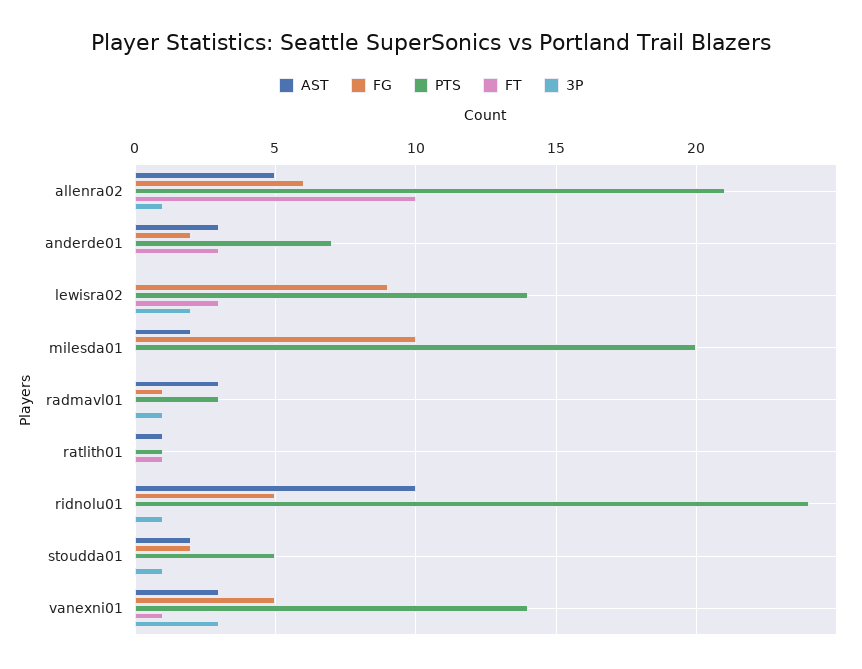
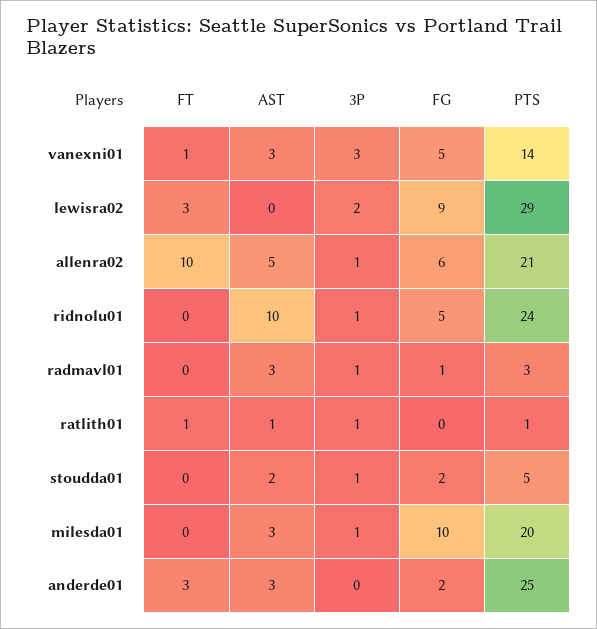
PTS, anderde01: 7 -> 25
PTS, lewisra02: 14 -> 29
AST, milesda01: 2 -> 3
3P, milesda01: 0 -> 1
3P, ratlith01: 0 -> 1

